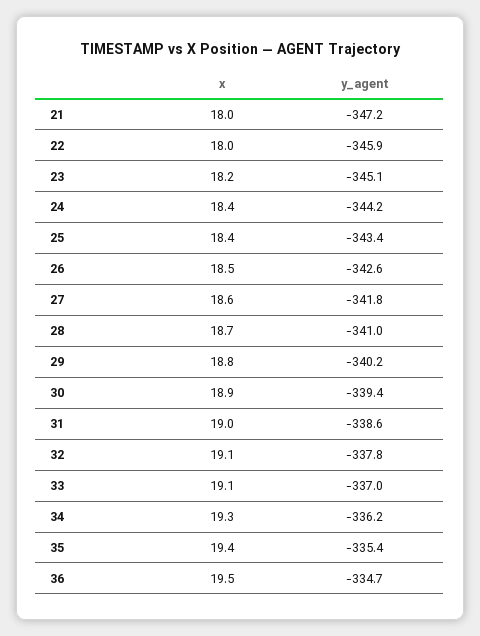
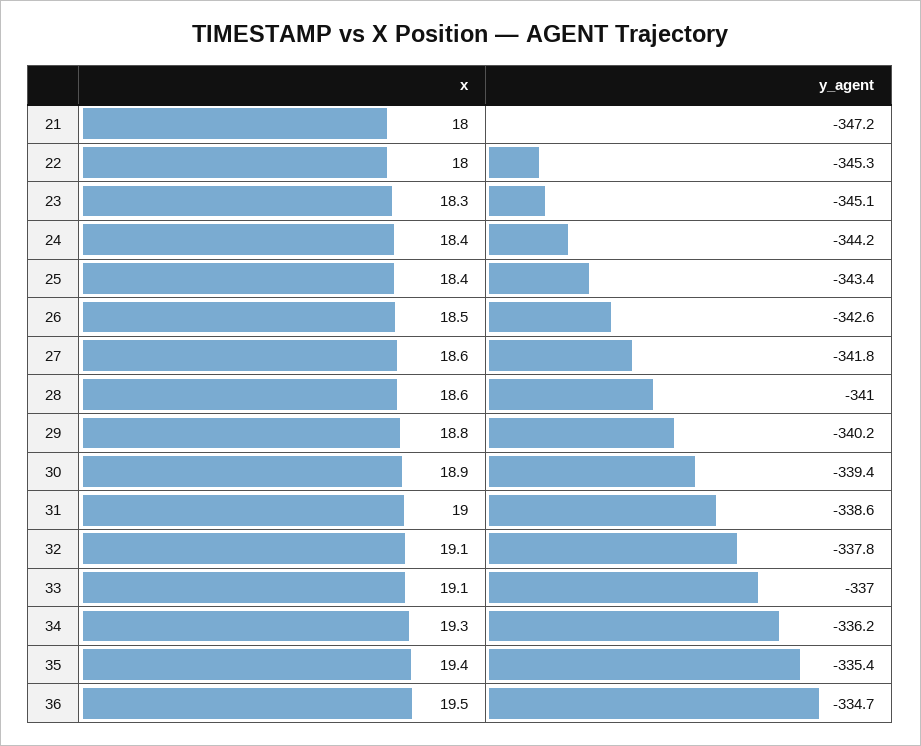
y_agent, 22: -345.9 -> -345.3
x, 23: 18.2 -> 18.3
x, 28: 18.7 -> 18.6

